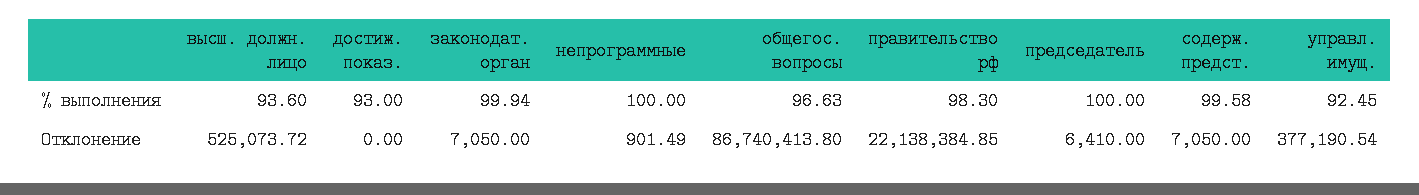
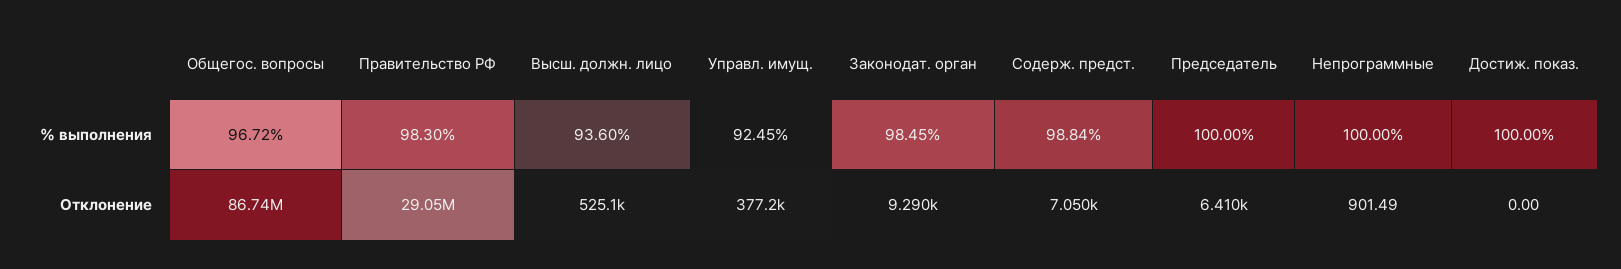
достиж. показ., % выполнения: 93 -> 100
законодат. орган, % выполнения: 99.94 -> 98.45
общегос. вопросы, % выполнения: 96.63 -> 96.72
содерж. предст., % выполнения: 99.58 -> 98.84
законодат. орган, Отклонение: 7050 -> 9290
правительство рф, Отклонение: 22138384.85 -> 29050000

